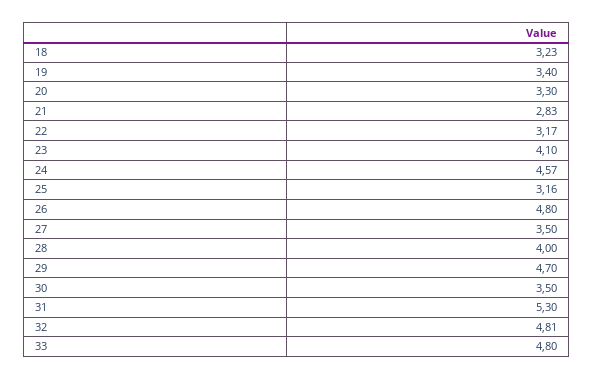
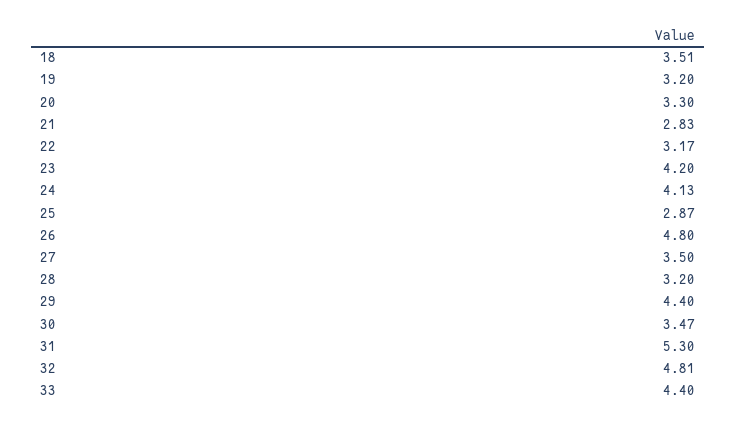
18: 3.23 -> 3.51
19: 3.4 -> 3.2
23: 4.1 -> 4.2
24: 4.57 -> 4.13
25: 3.16 -> 2.87
28: 4 -> 3.2
29: 4.7 -> 4.4
30: 3.5 -> 3.47
33: 4.8 -> 4.4

